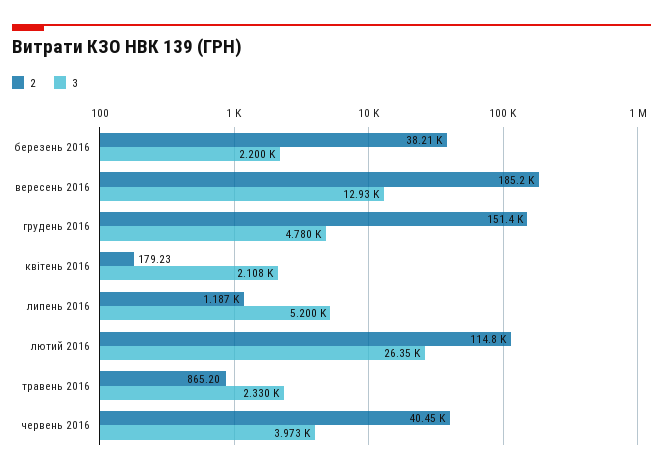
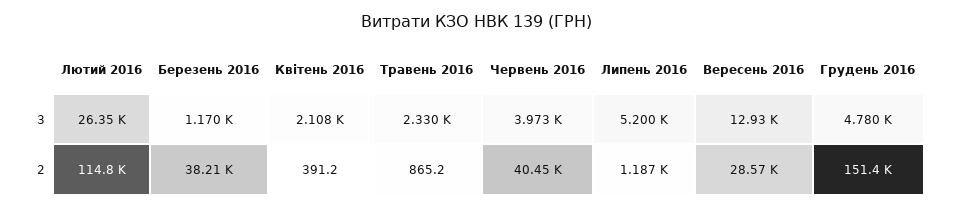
3, березень 2016: 2200 -> 1170
2, вересень 2016: 185200 -> 28570
2, квітень 2016: 179.23 -> 391.2

